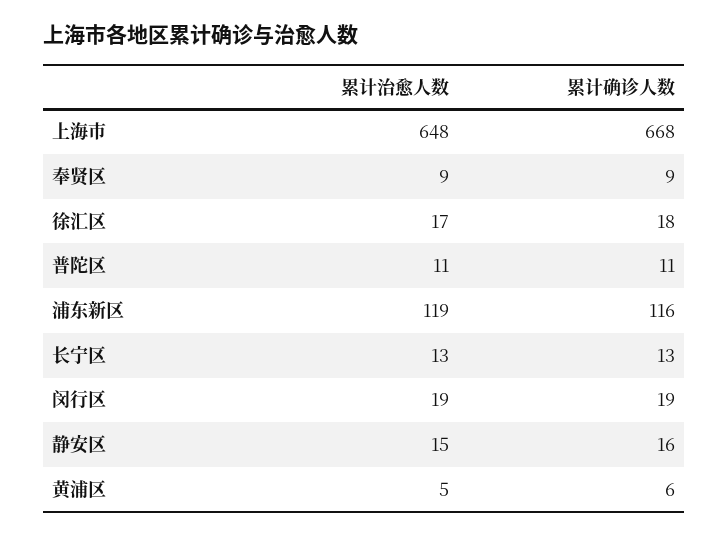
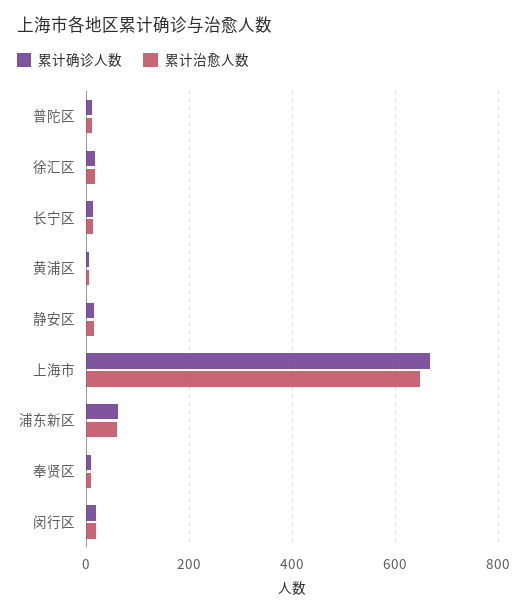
累计治愈人数, 浦东新区: 119 -> 60
累计确诊人数, 浦东新区: 116 -> 60

